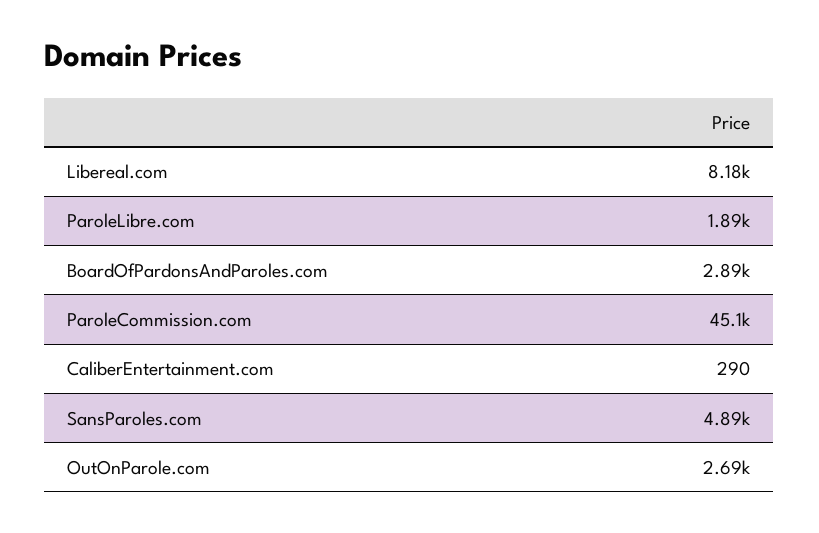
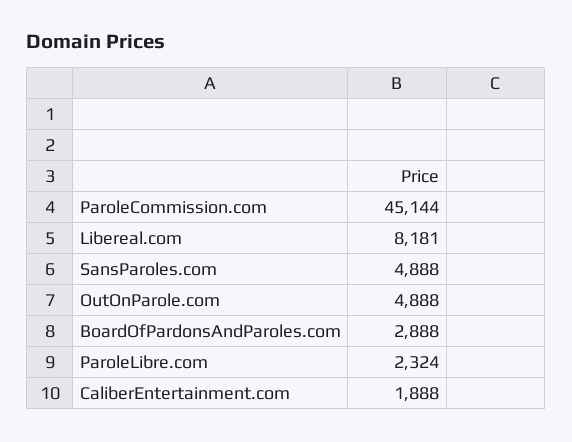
ParoleLibre.com: 1890 -> 2324
CaliberEntertainment.com: 290 -> 1888
OutOnParole.com: 2690 -> 4888

